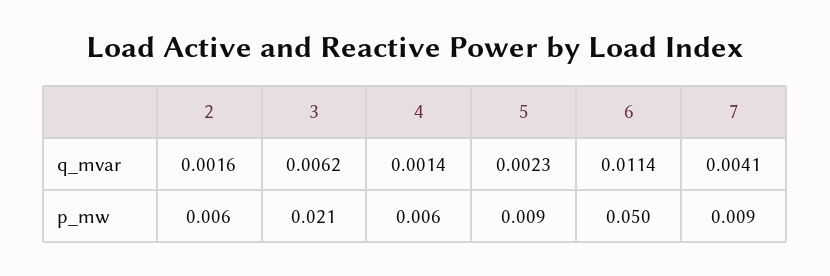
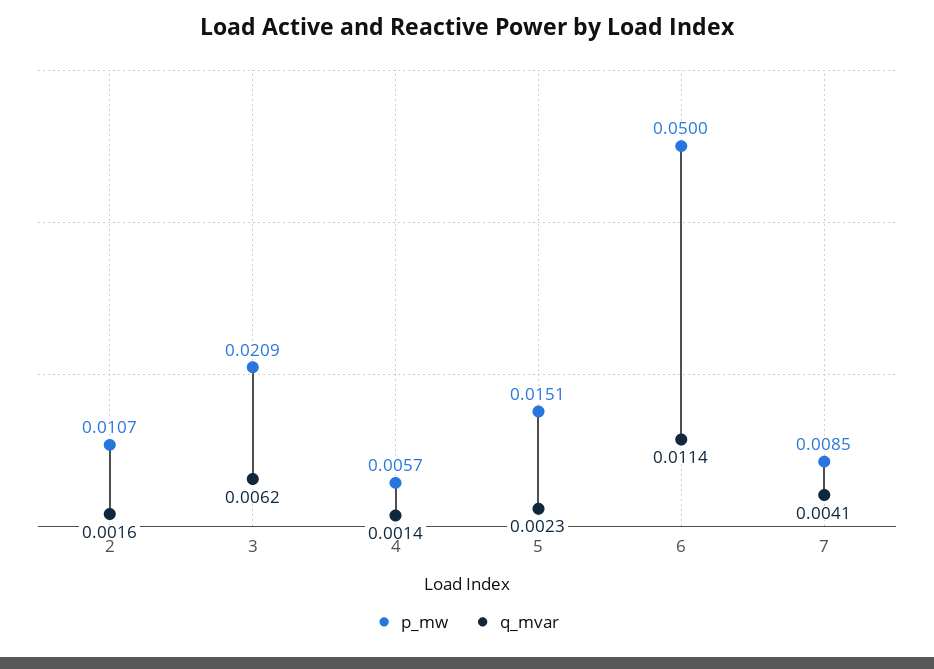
p_mw, 2: 0.006 -> 0.0107
p_mw, 5: 0.009 -> 0.0151

